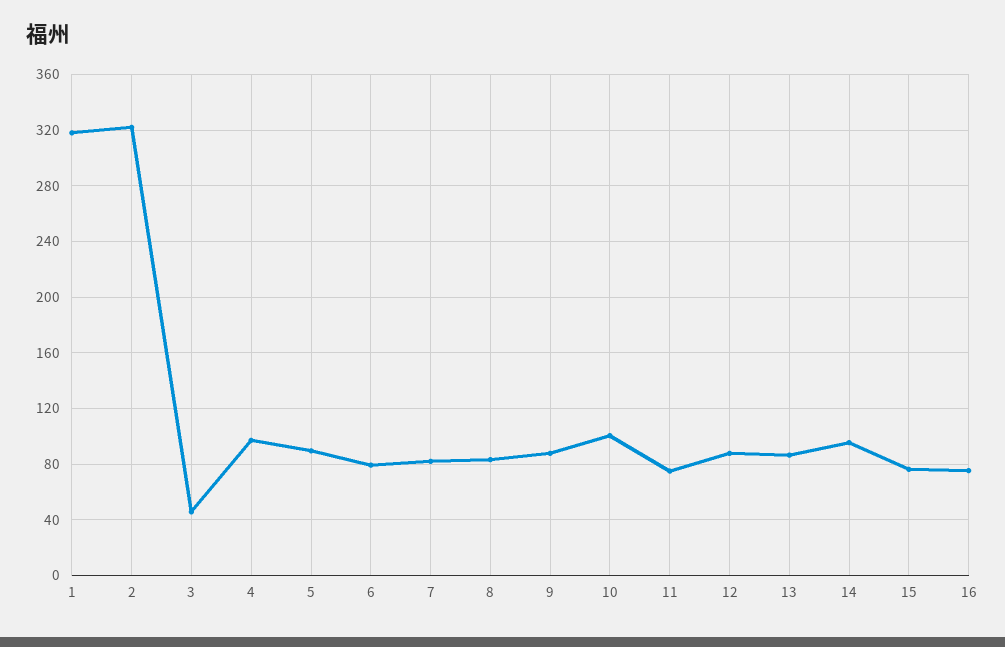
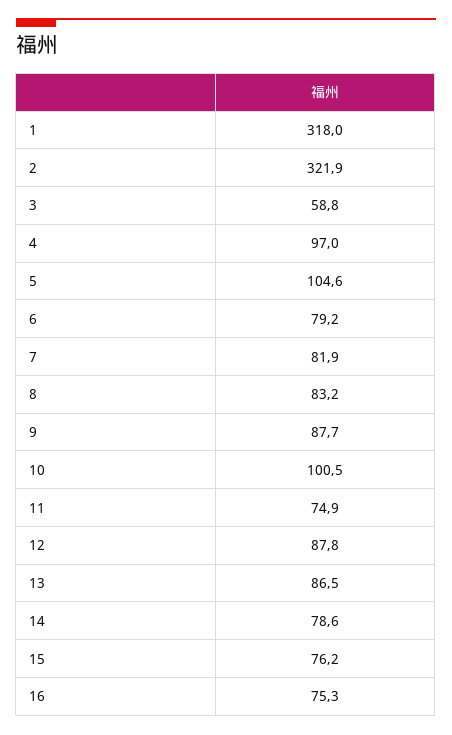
3: 45 -> 58.8
5: 90 -> 104.6
14: 95 -> 78.6

